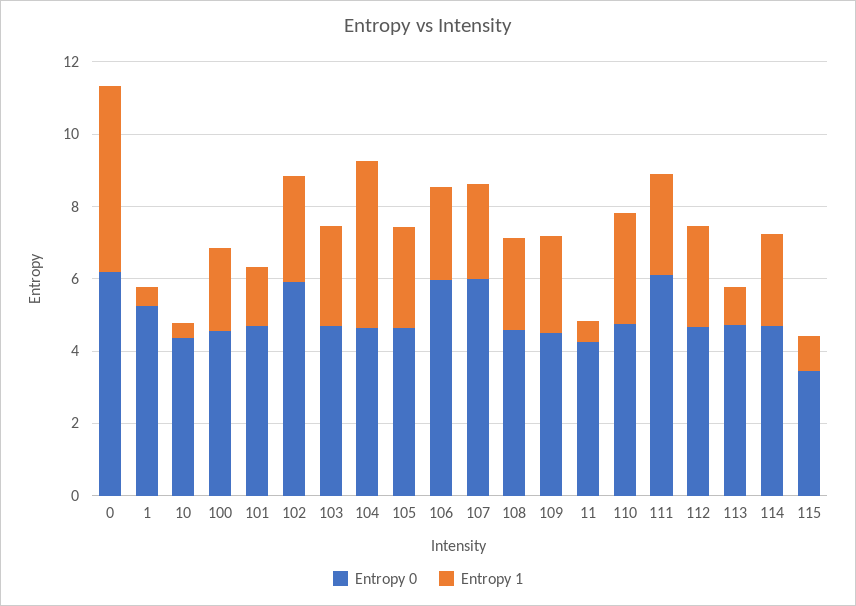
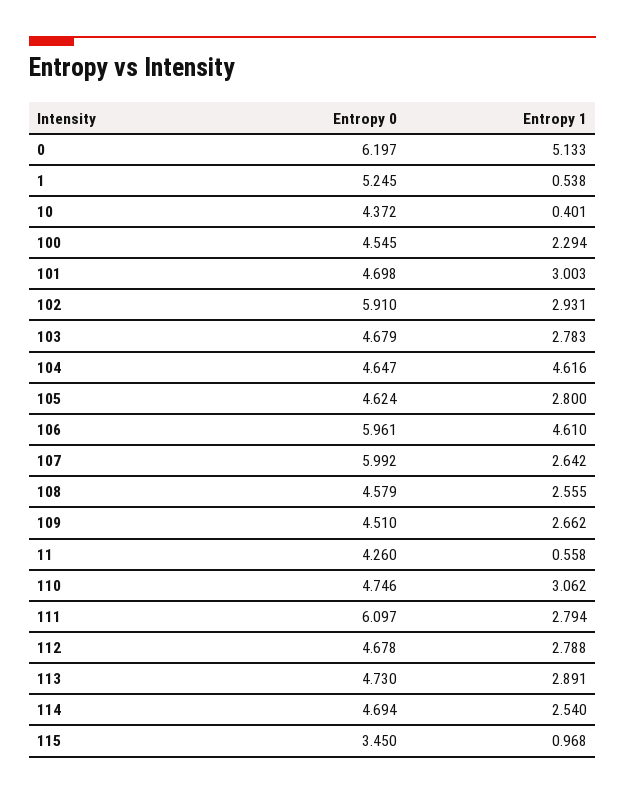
Entropy 1, 101: 1.5 -> 3.003
Entropy 1, 106: 2.5 -> 4.61
Entropy 1, 113: 1 -> 2.891

